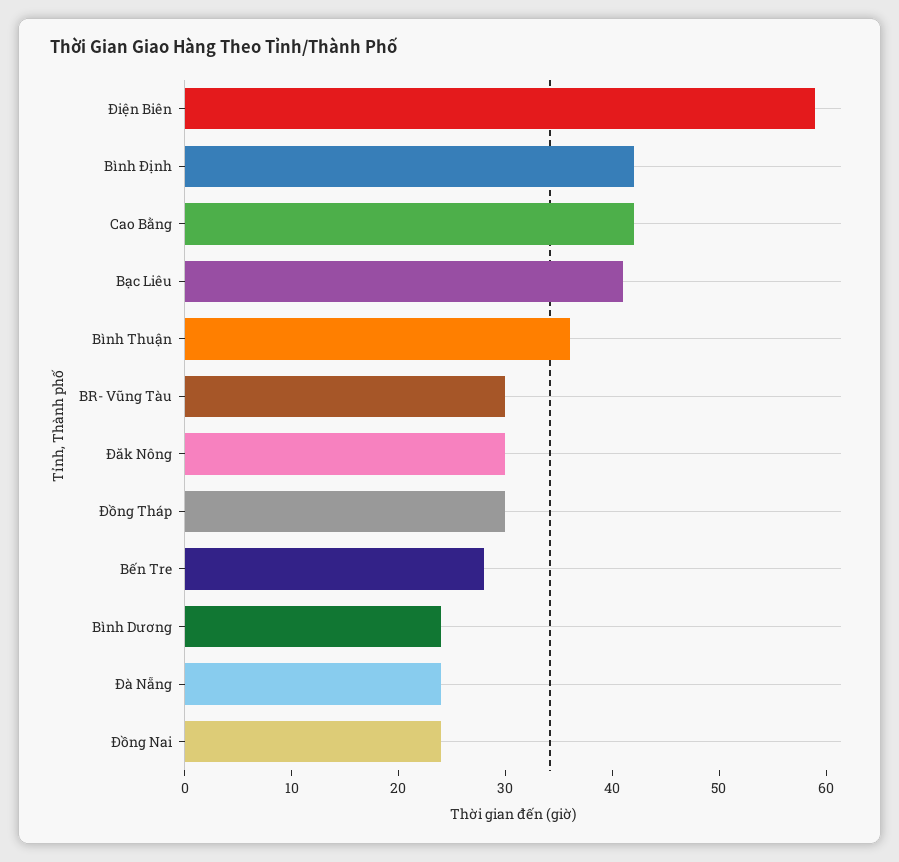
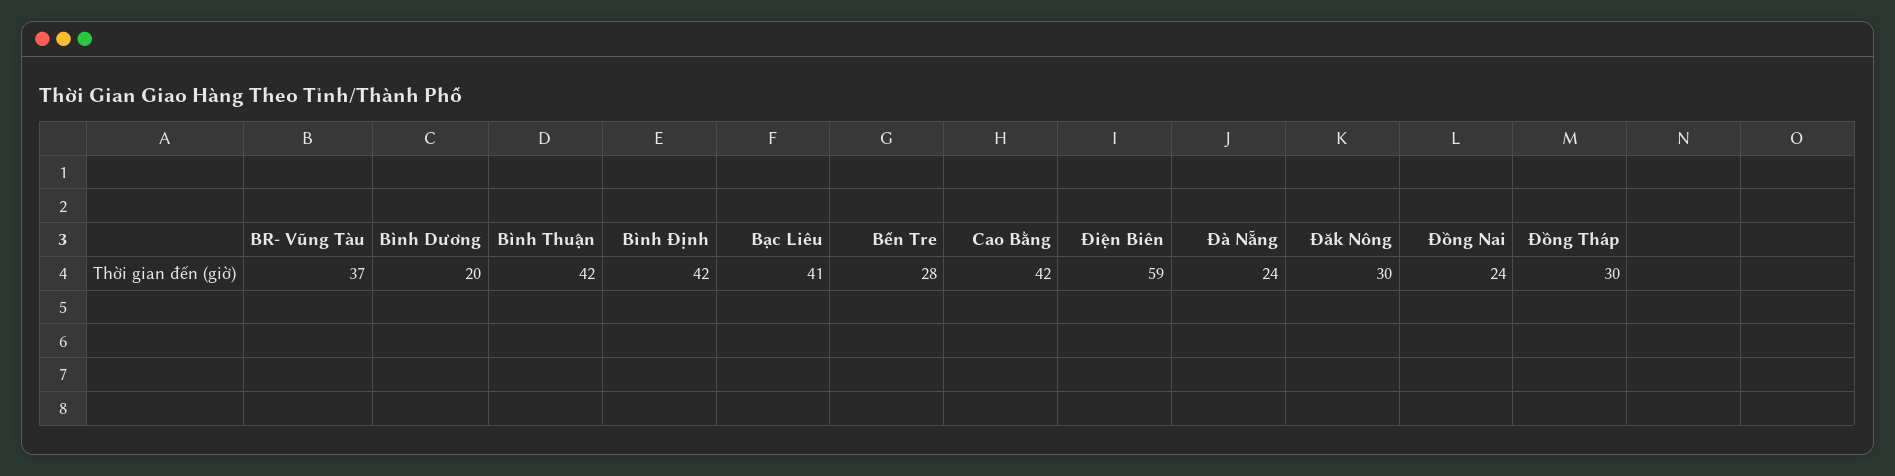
Bình Thuận: 36 -> 42
BR- Vũng Tàu: 30 -> 37
Bình Dương: 24 -> 20

